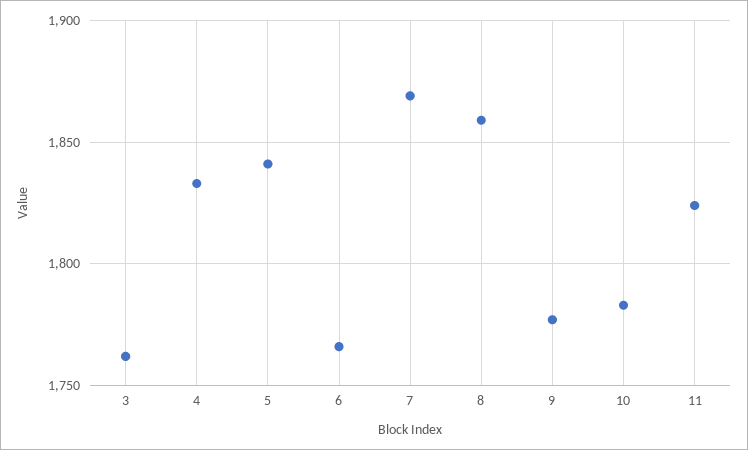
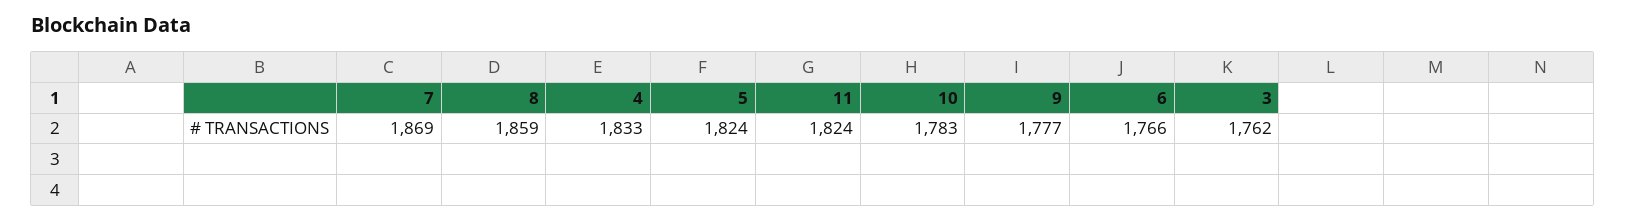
5: 1840 -> 1824

